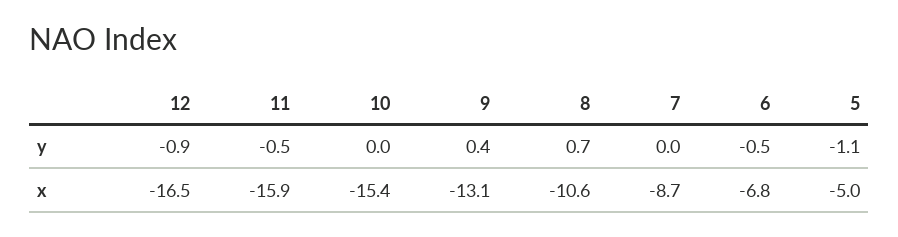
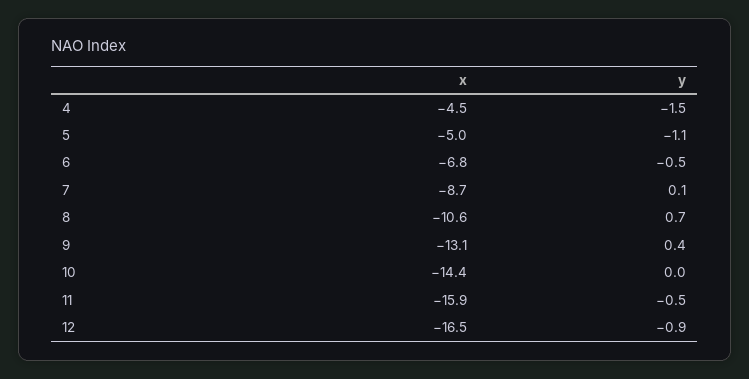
7, y: 0 -> 0.1
10, x: -15.4 -> -14.4
4, x: none -> -4.5
4, y: none -> -1.5

